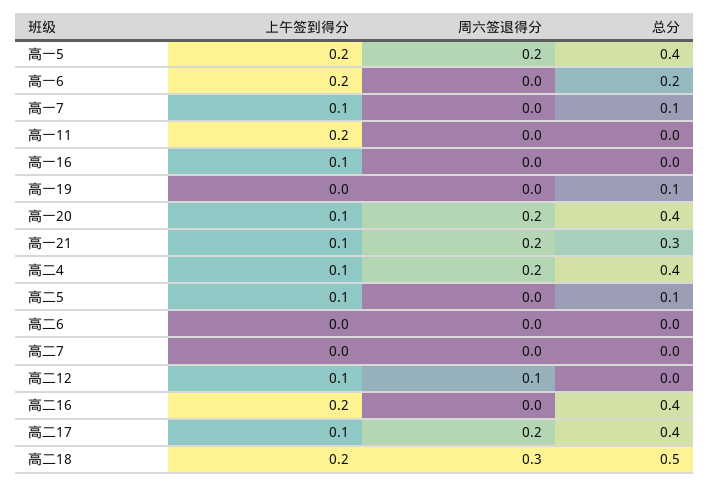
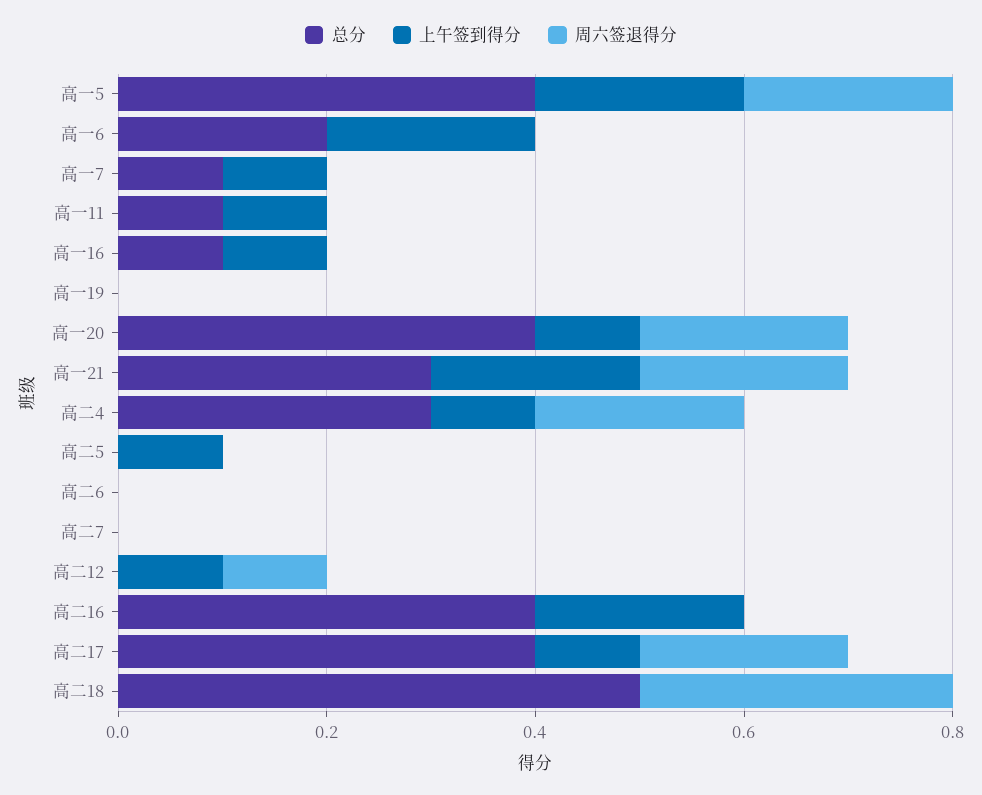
上午签到得分, 高一11: 0.2 -> 0.1
总分, 高一11: 0 -> 0.1
总分, 高一16: 0 -> 0.1
总分, 高一19: 0.1 -> 0
上午签到得分, 高一21: 0.1 -> 0.2
总分, 高二4: 0.4 -> 0.3
总分, 高二5: 0.1 -> 0
上午签到得分, 高二18: 0.2 -> 0

